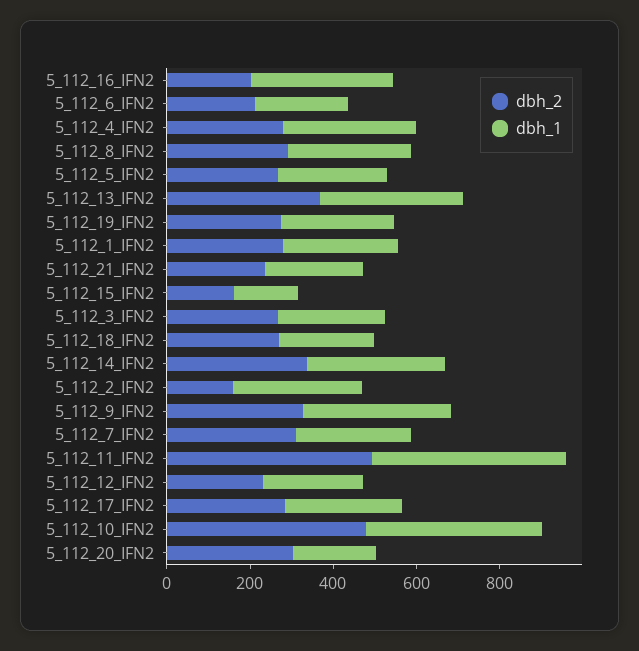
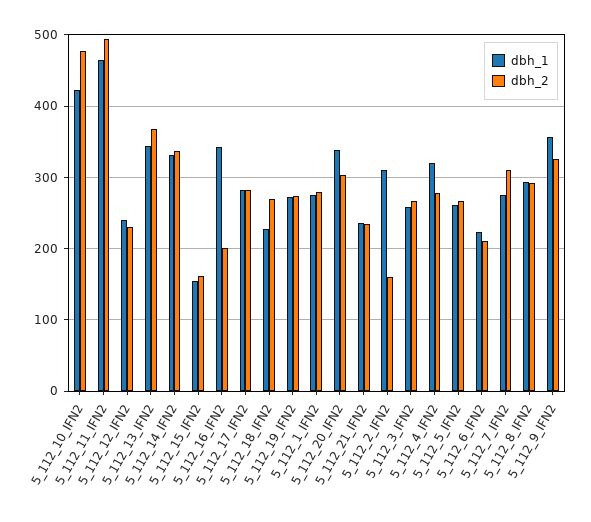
dbh_1, 5_112_20_IFN2: 200 -> 340

